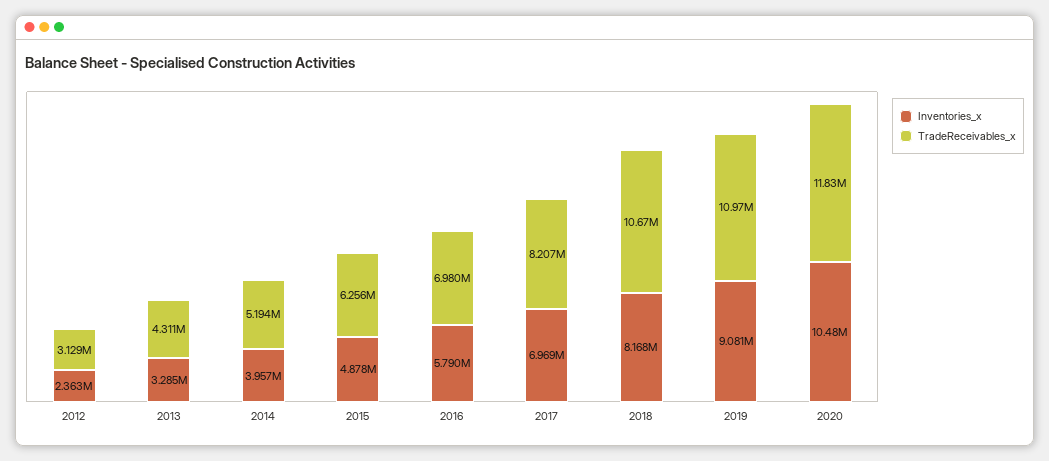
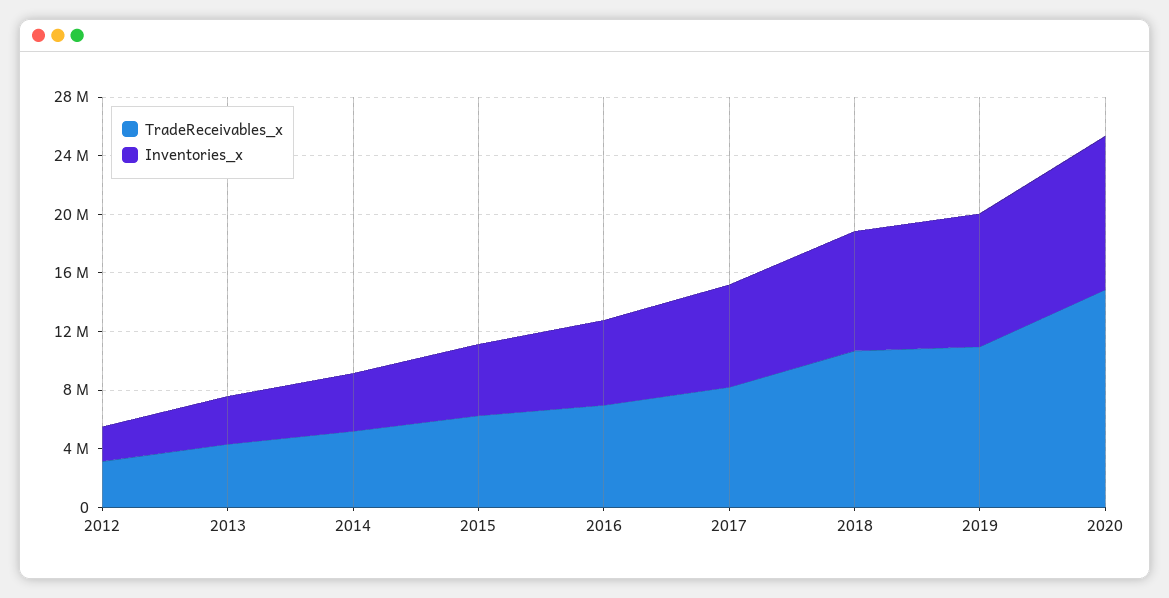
TradeReceivables_x, 2020: 11830000 -> 15000000

